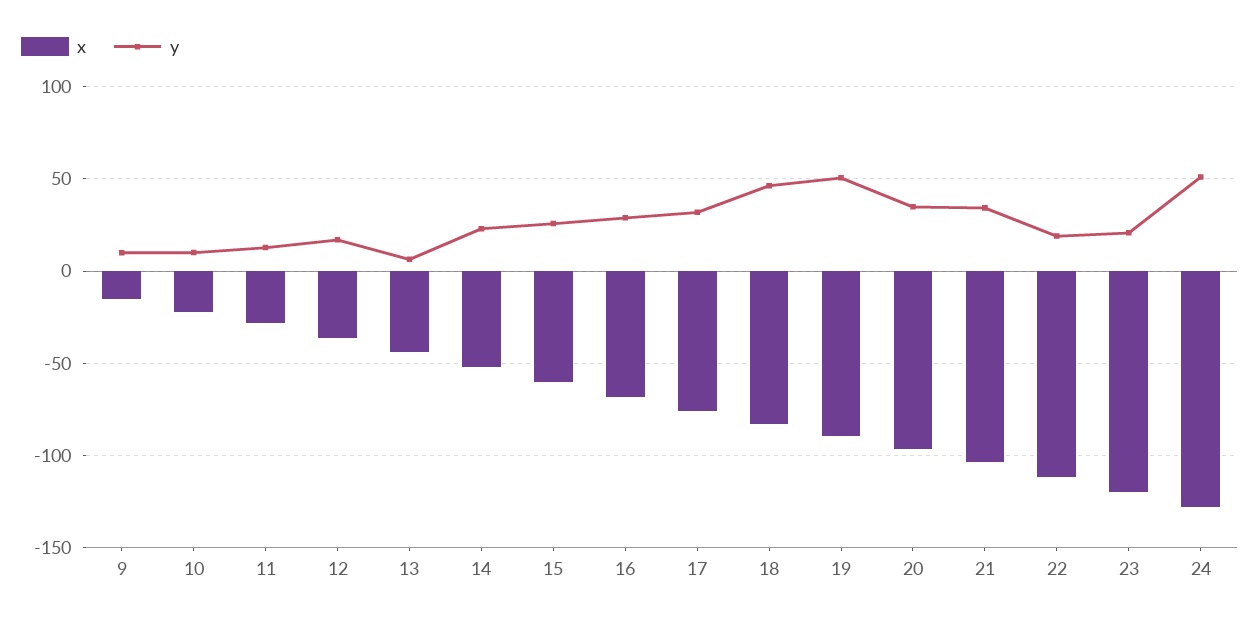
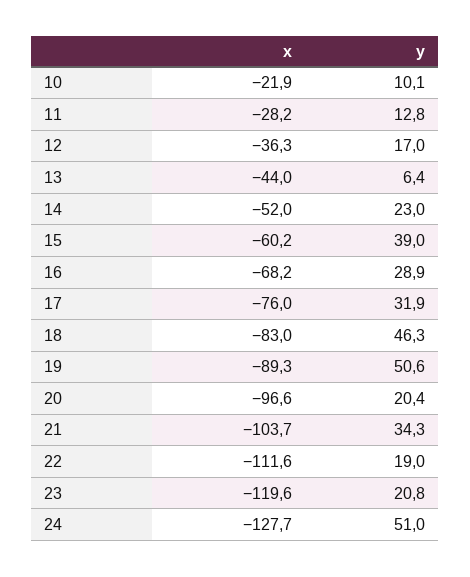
x, 9: -15 -> none
y, 9: 10 -> none
y, 15: 25 -> 39
y, 20: 35 -> 20.4

